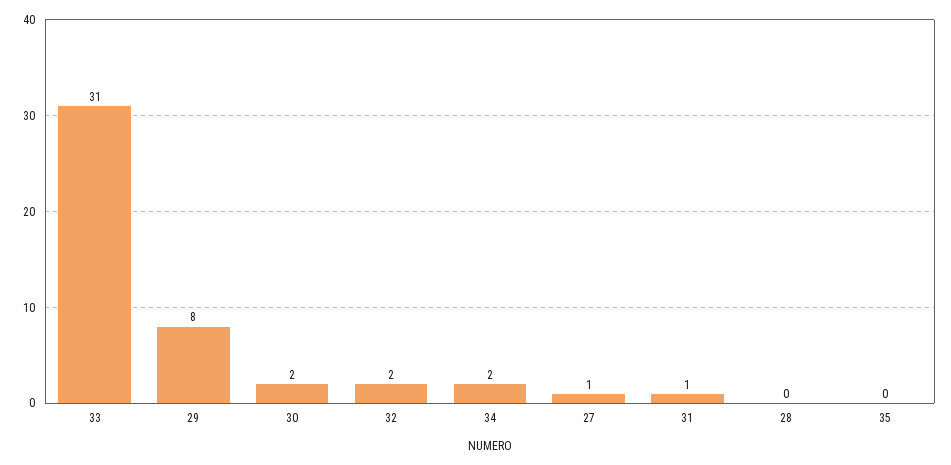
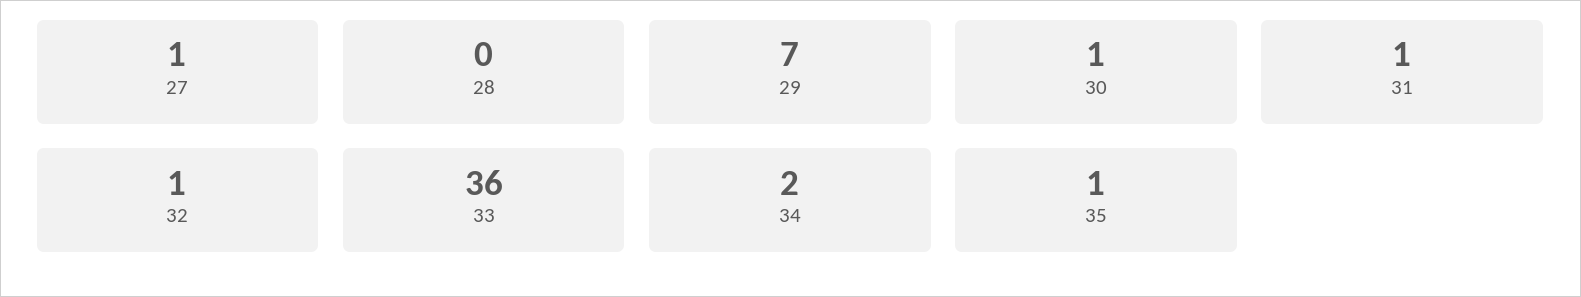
33: 31 -> 36
29: 8 -> 7
30: 2 -> 1
32: 2 -> 1
35: 0 -> 1

